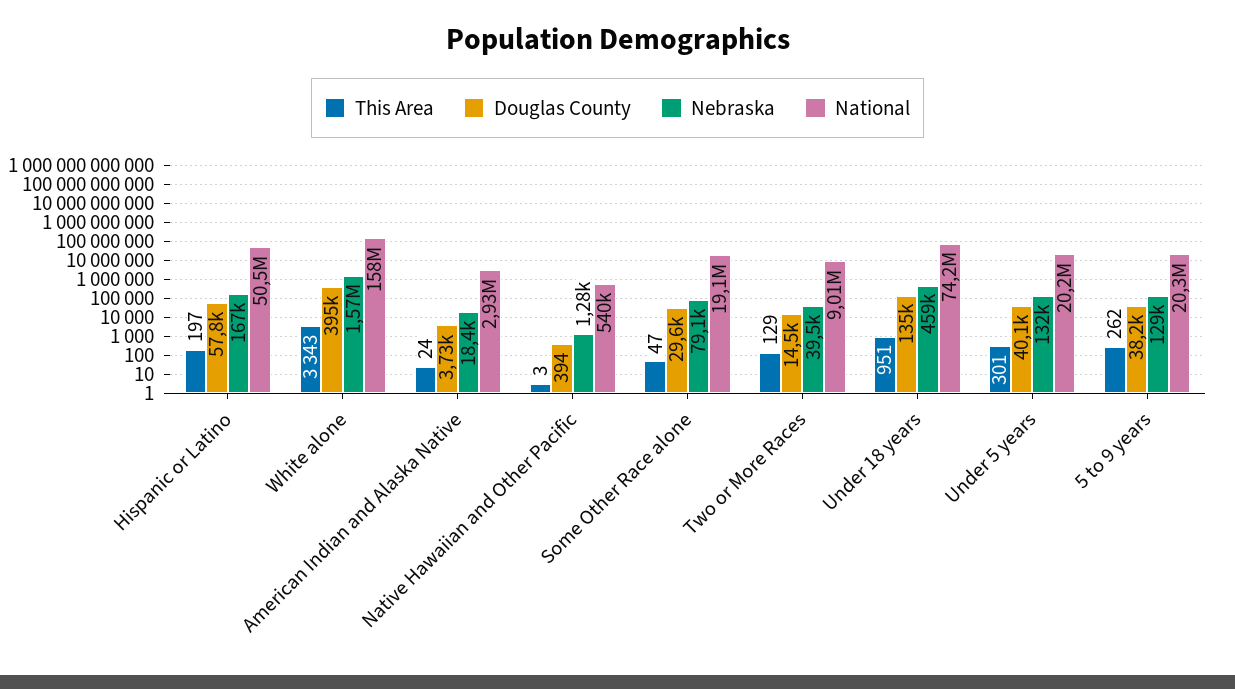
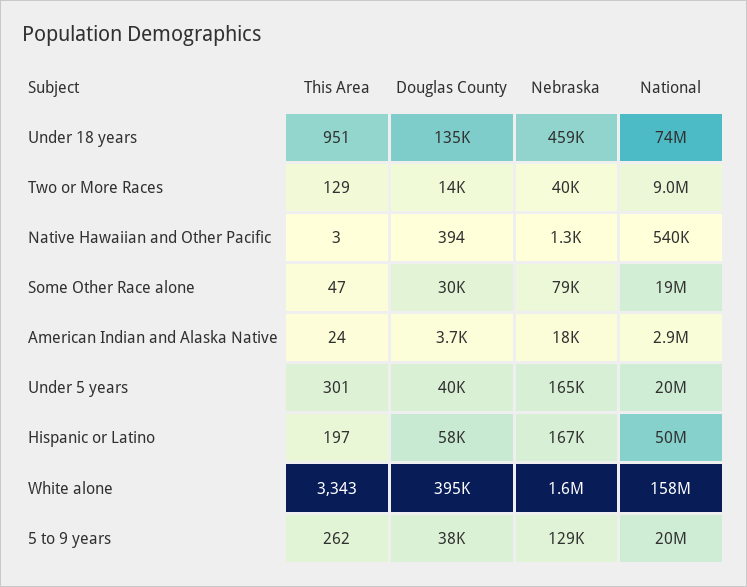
Nebraska, Under 5 years: 132000 -> 165000

